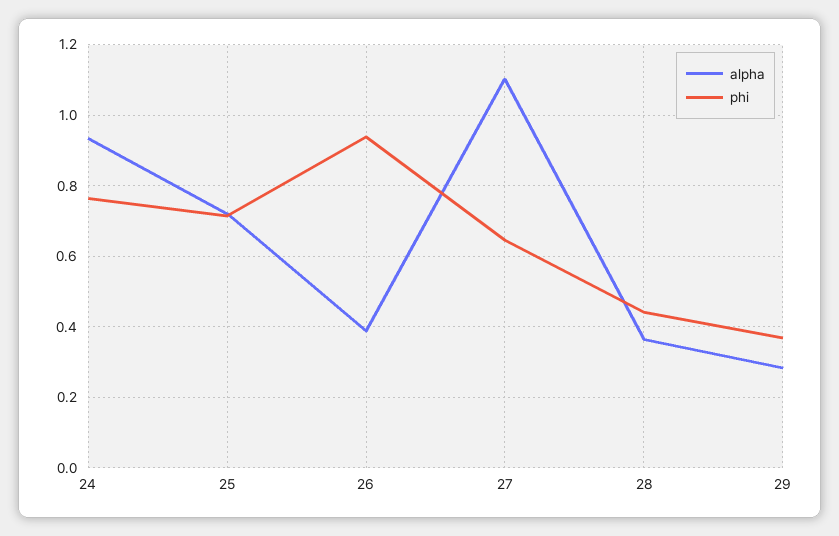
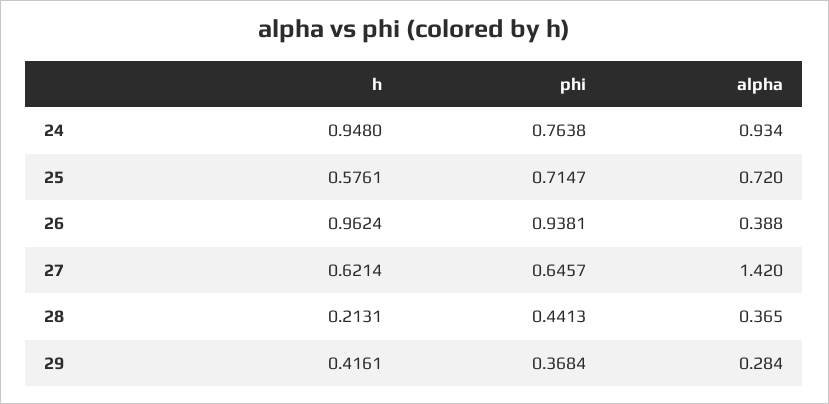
alpha, 27: 1.1 -> 1.42
h, 24: none -> 0.948
h, 25: none -> 0.5761
h, 26: none -> 0.9624
h, 27: none -> 0.6214
h, 28: none -> 0.2131
h, 29: none -> 0.4161

